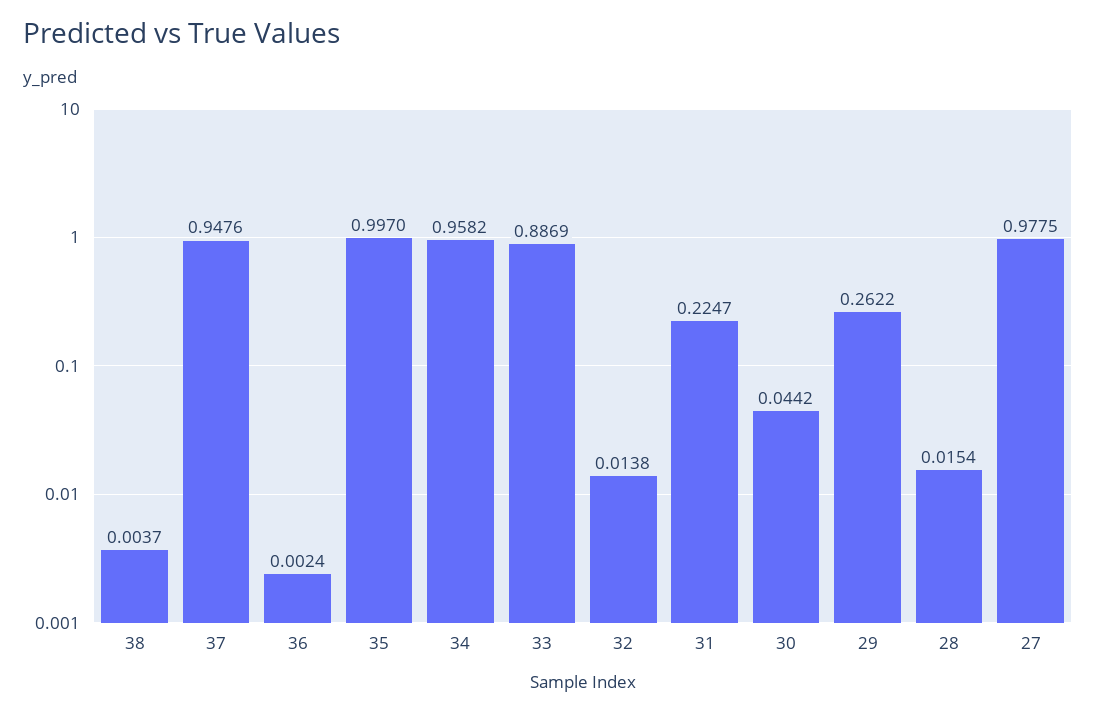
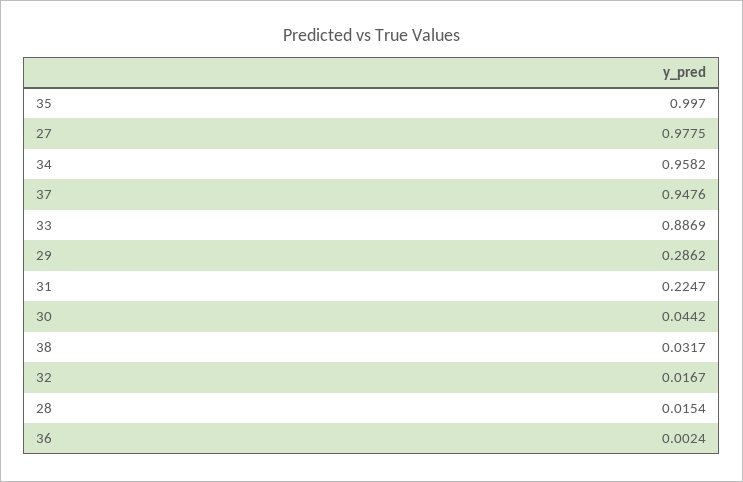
38: 0.0037 -> 0.0317
32: 0.0138 -> 0.0167
29: 0.2622 -> 0.2862

